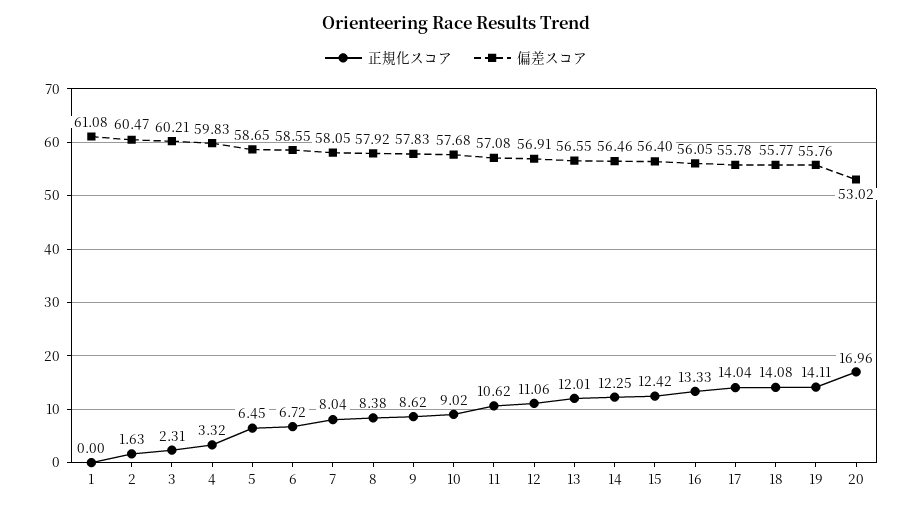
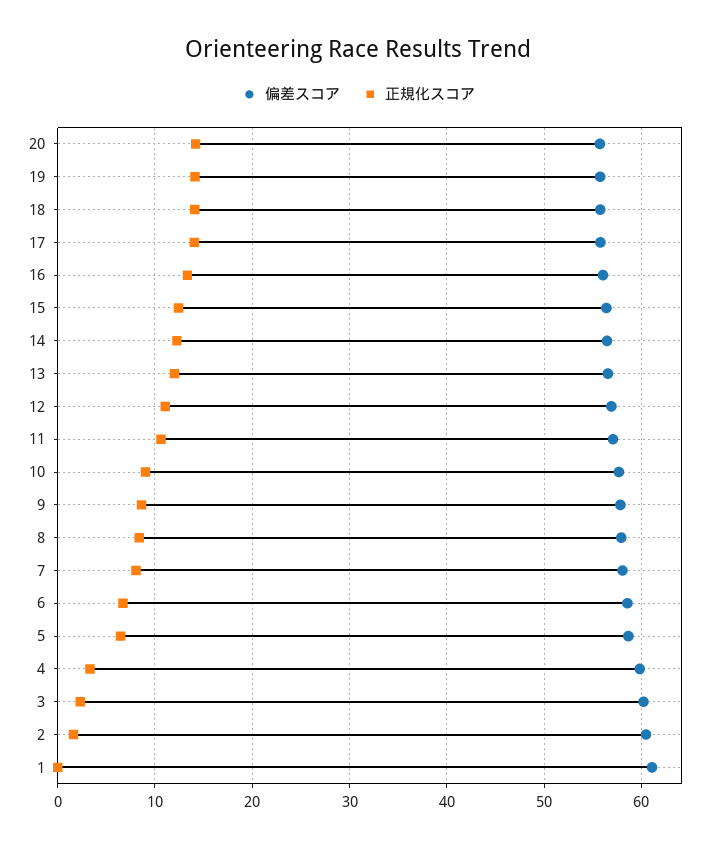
正規化スコア, 20: 16.96 -> 14
偏差スコア, 20: 53.02 -> 56

